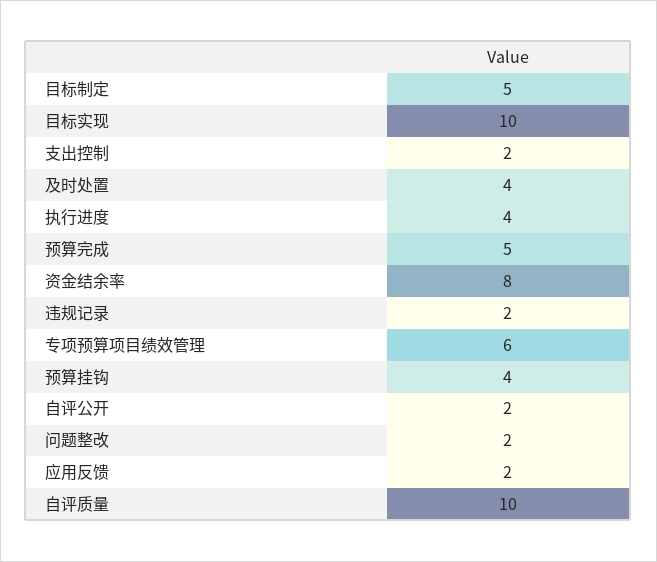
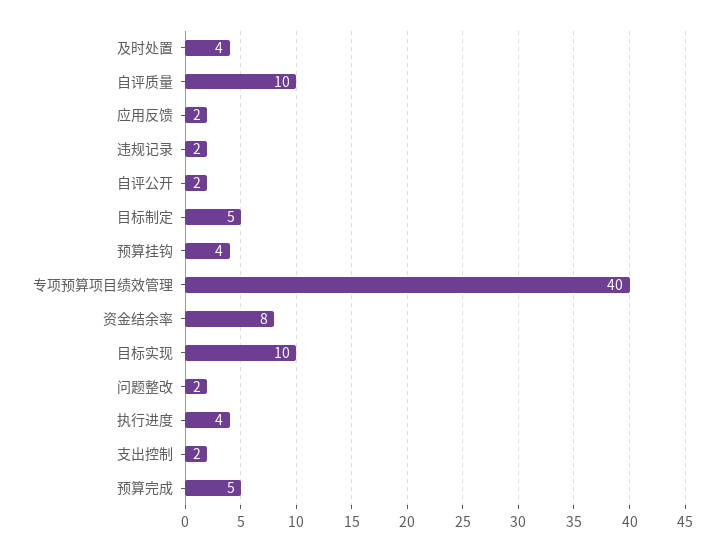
专项预算项目绩效管理: 6 -> 40

